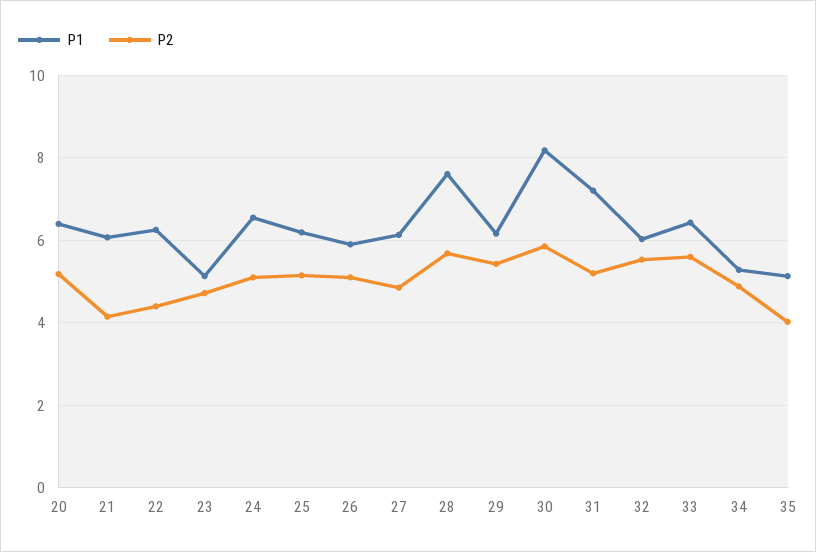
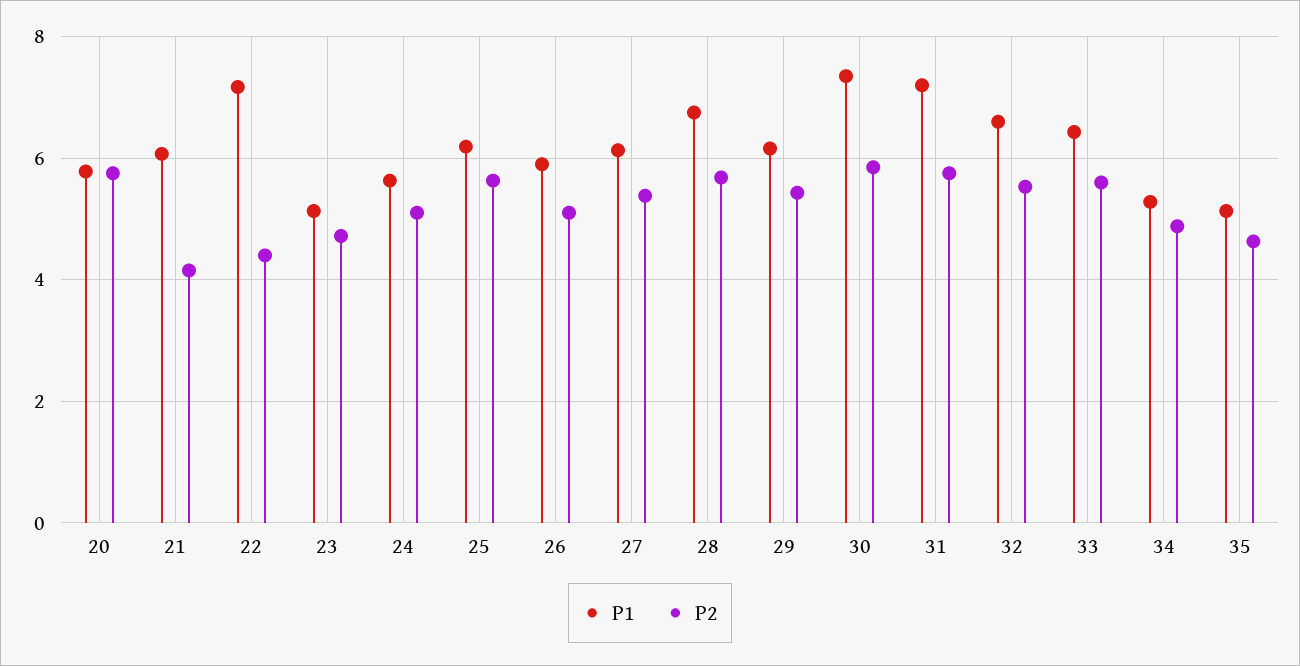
P1, 20: 6.4 -> 5.8
P2, 20: 5.2 -> 5.8
P1, 22: 6.2 -> 7.2
P1, 24: 6.6 -> 5.6
P2, 25: 5.2 -> 5.6
P2, 27: 4.8 -> 5.4
P1, 28: 7.6 -> 6.8
P1, 30: 8.2 -> 7.4
P2, 31: 5.2 -> 5.8
P1, 32: 6 -> 6.6
P2, 35: 4 -> 4.6

